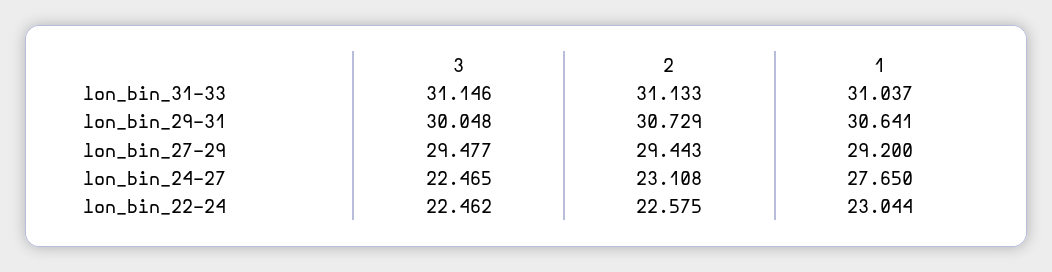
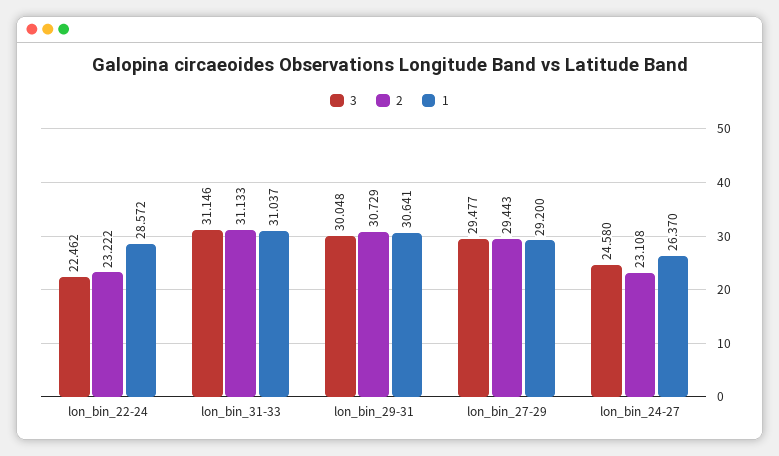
3, lon_bin_24-27: 22.465 -> 24.58
1, lon_bin_24-27: 27.65 -> 26.37
2, lon_bin_22-24: 22.575 -> 23.222
1, lon_bin_22-24: 23.044 -> 28.572

